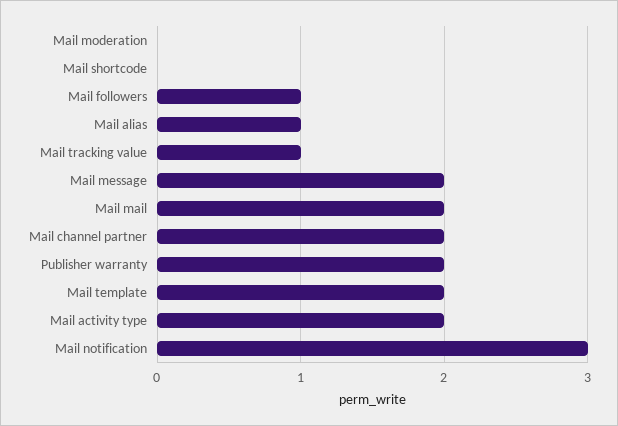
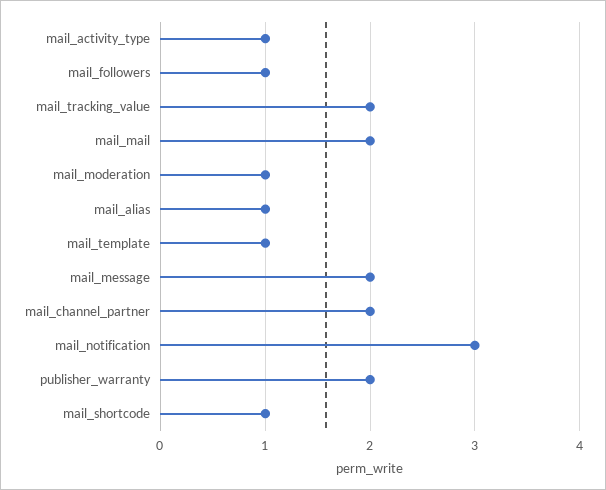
Mail moderation: 0 -> 1
Mail shortcode: 0 -> 1
Mail tracking value: 1 -> 2
Mail template: 2 -> 1
Mail activity type: 2 -> 1

